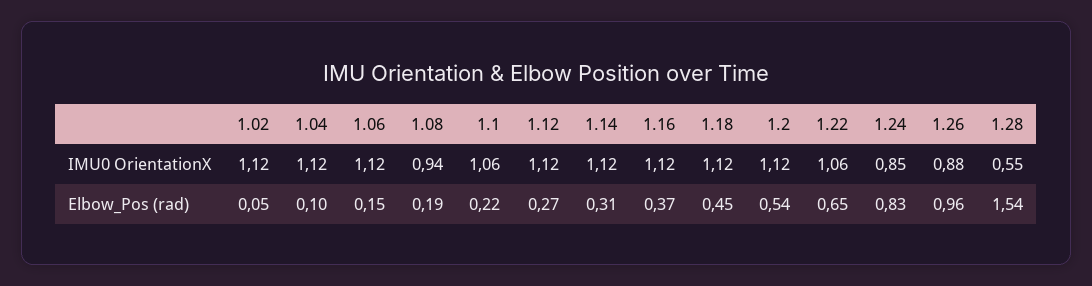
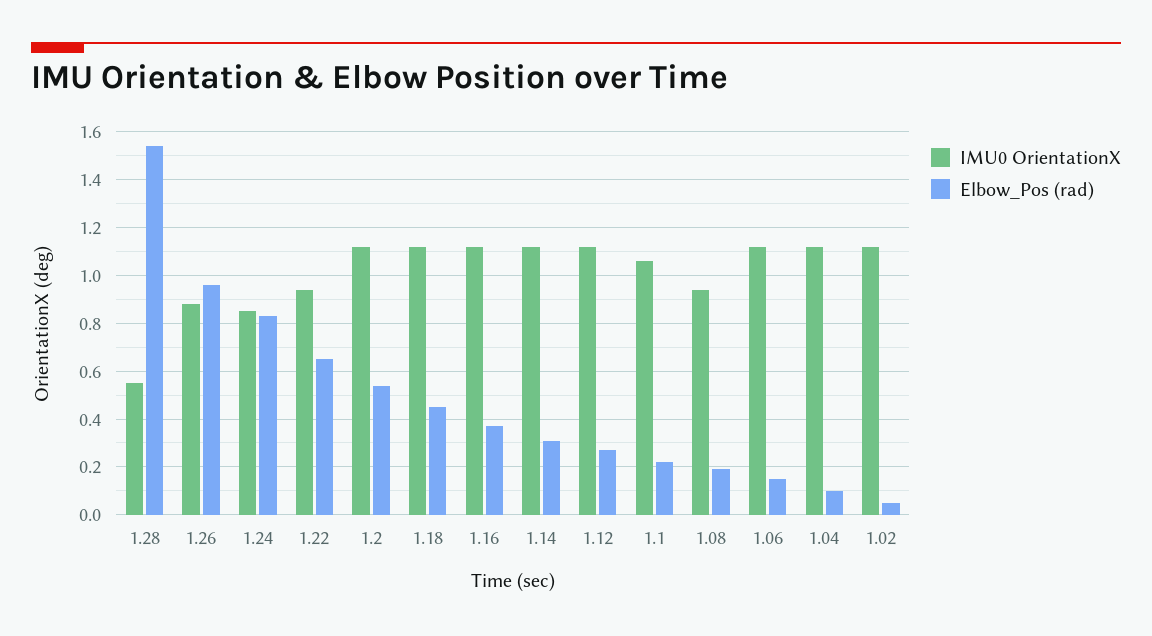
IMU0 OrientationX, 1.22: 1.06 -> 0.95

